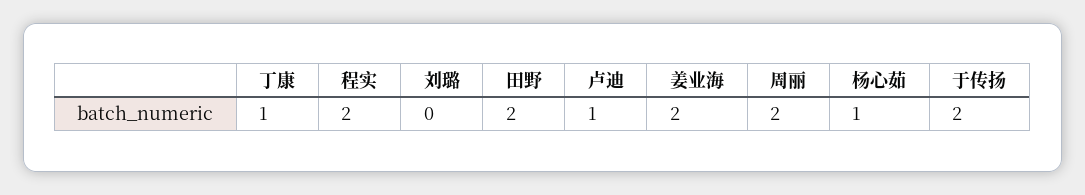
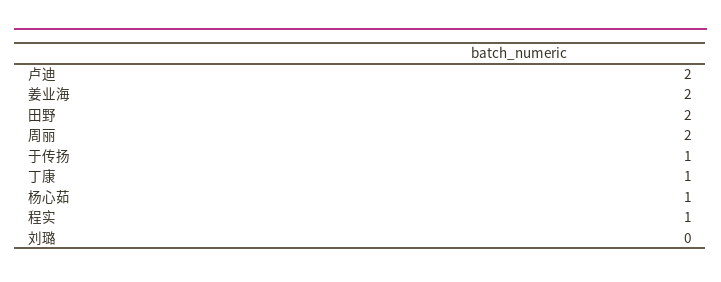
程实: 2 -> 1
卢迪: 1 -> 2
于传扬: 2 -> 1

